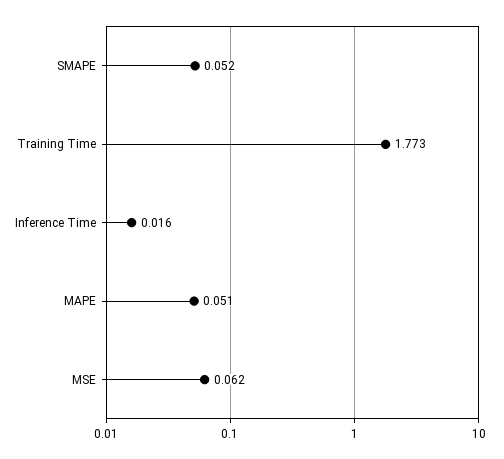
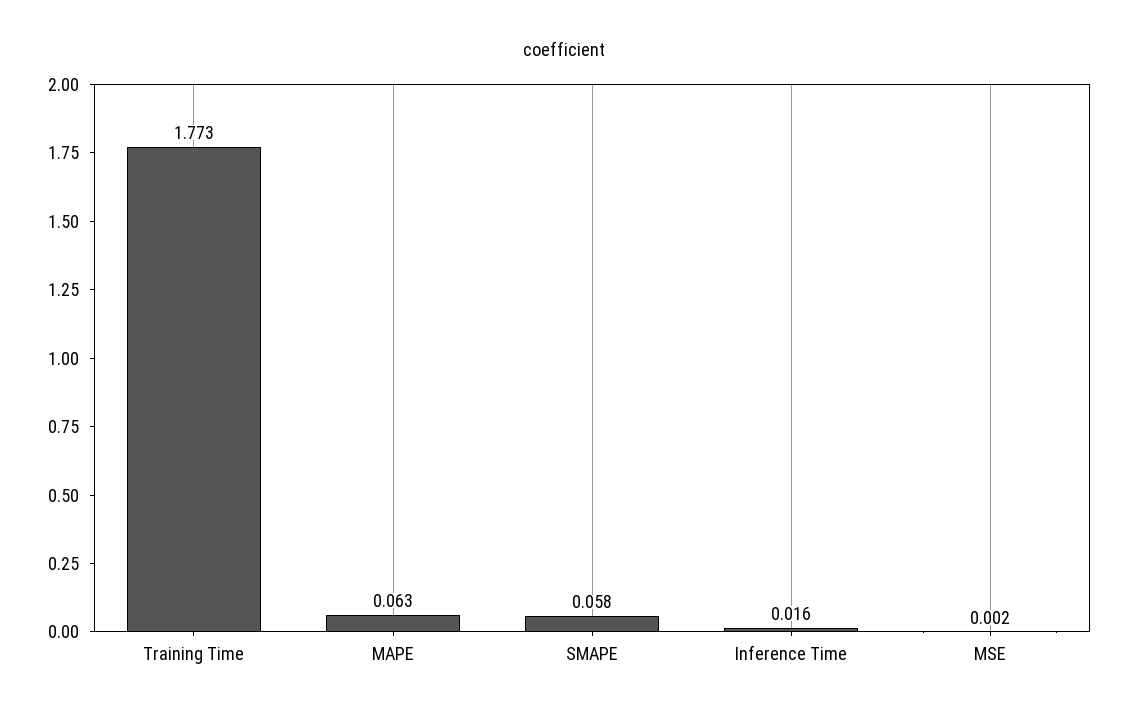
SMAPE: 0.052 -> 0.058
MAPE: 0.051 -> 0.063
MSE: 0.062 -> 0.002

